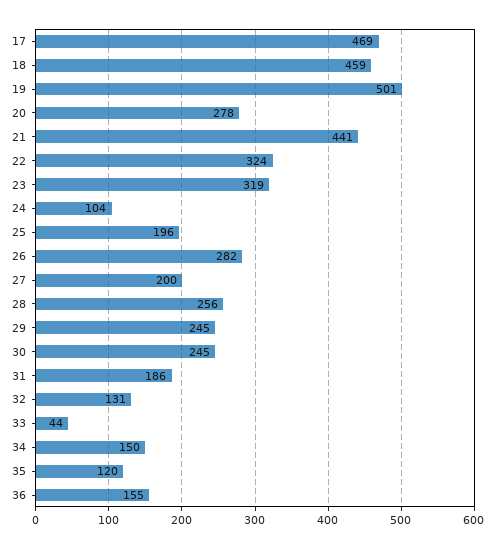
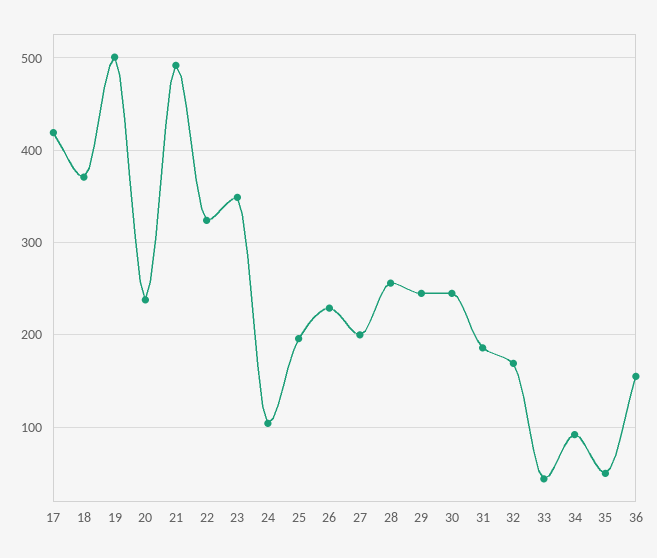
17: 469 -> 420
18: 459 -> 370
20: 278 -> 240
21: 441 -> 490
23: 319 -> 350
26: 282 -> 230
32: 131 -> 170
34: 150 -> 90
35: 120 -> 50

